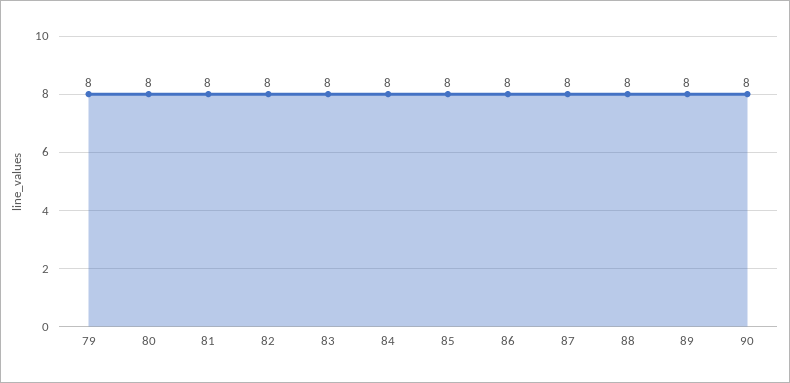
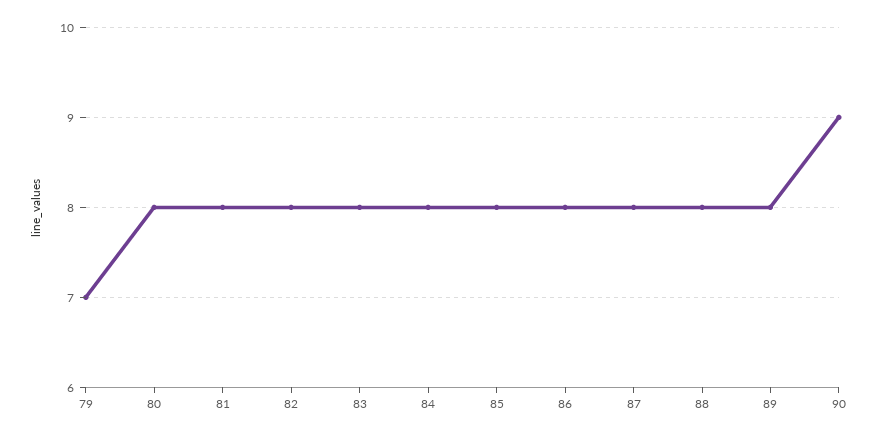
79: 8 -> 7
90: 8 -> 9

